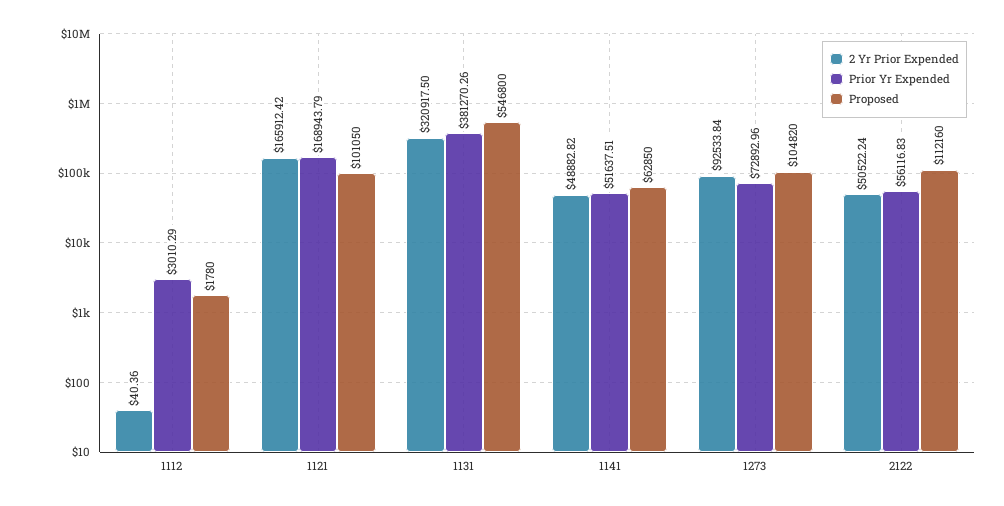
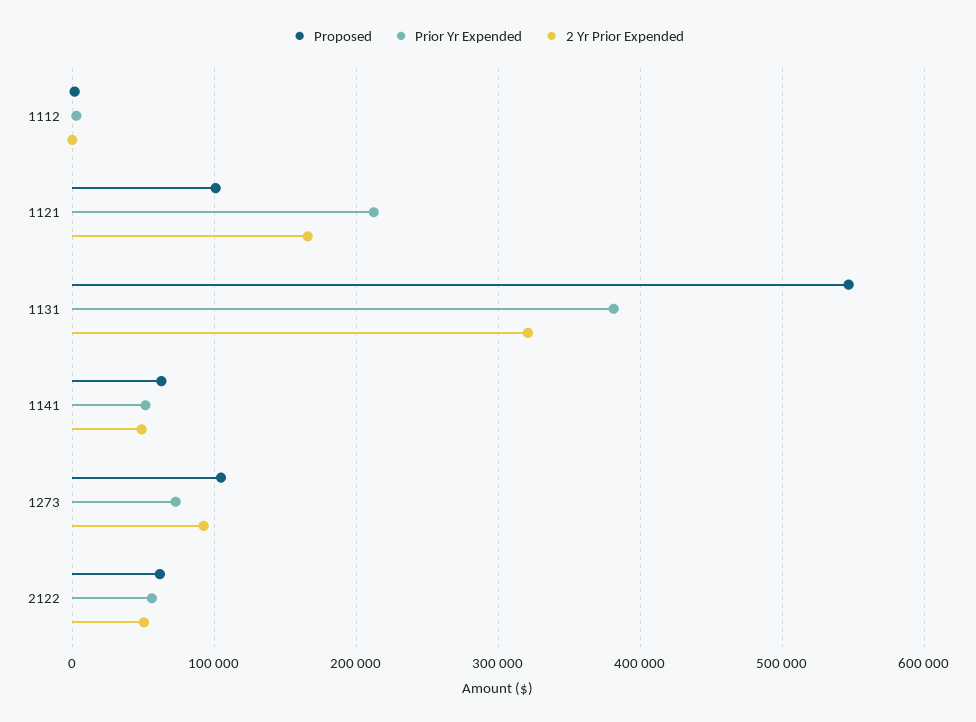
Prior Yr Expended, 1121: 168943.79 -> 210000
Proposed, 2122: 112160 -> 60000

